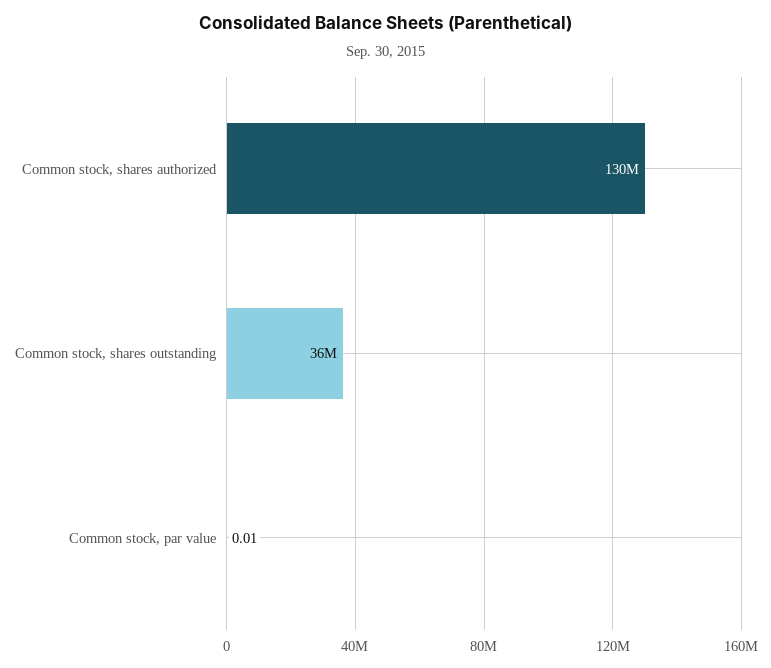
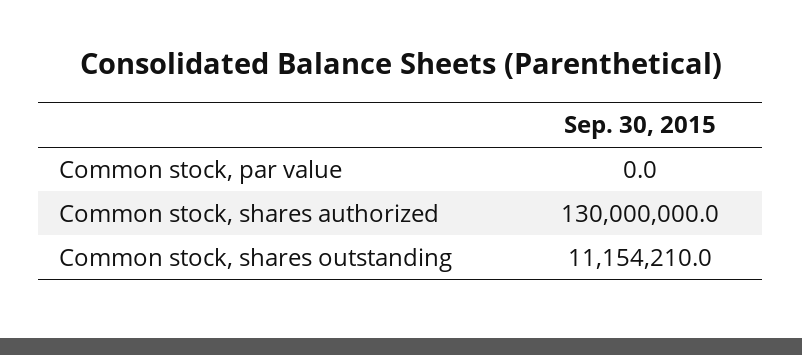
Common stock, shares outstanding: 36000000 -> 11154210

